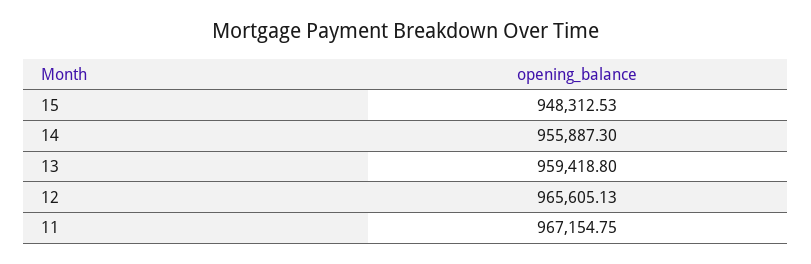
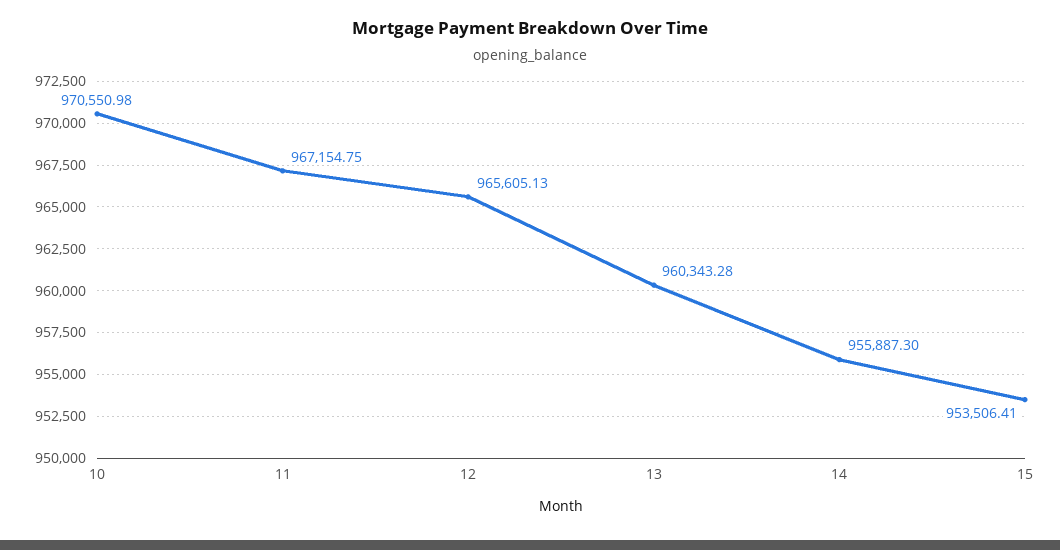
15: 948312.53 -> 953506.41
13: 959418.8 -> 960343.28
10: none -> 970550.98

